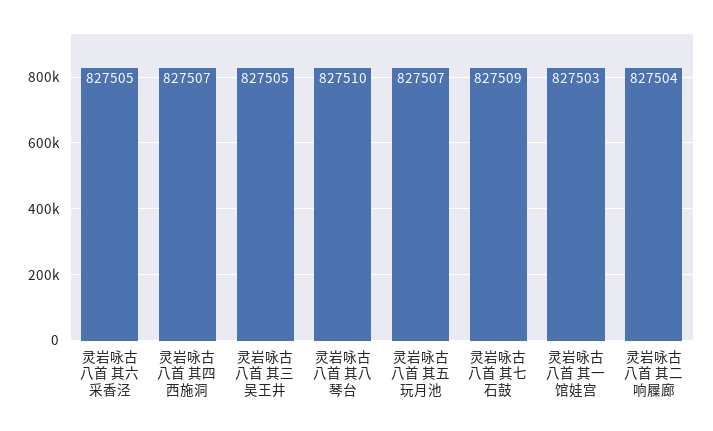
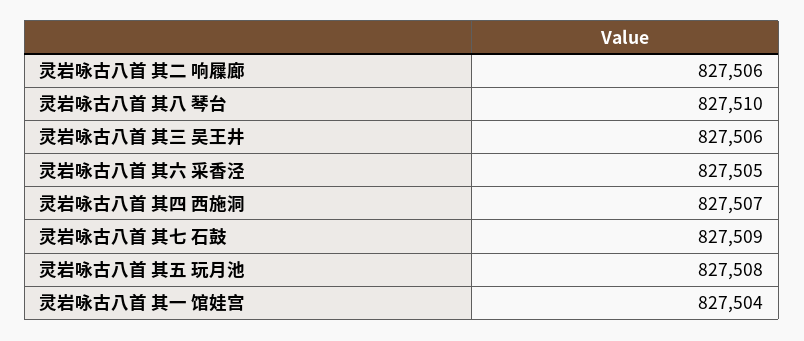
灵岩咏古八首 其三 吴王井: 827505 -> 827506
灵岩咏古八首 其五 玩月池: 827507 -> 827508
灵岩咏古八首 其一 馆娃宫: 827503 -> 827504
灵岩咏古八首 其二 响屧廊: 827504 -> 827506

